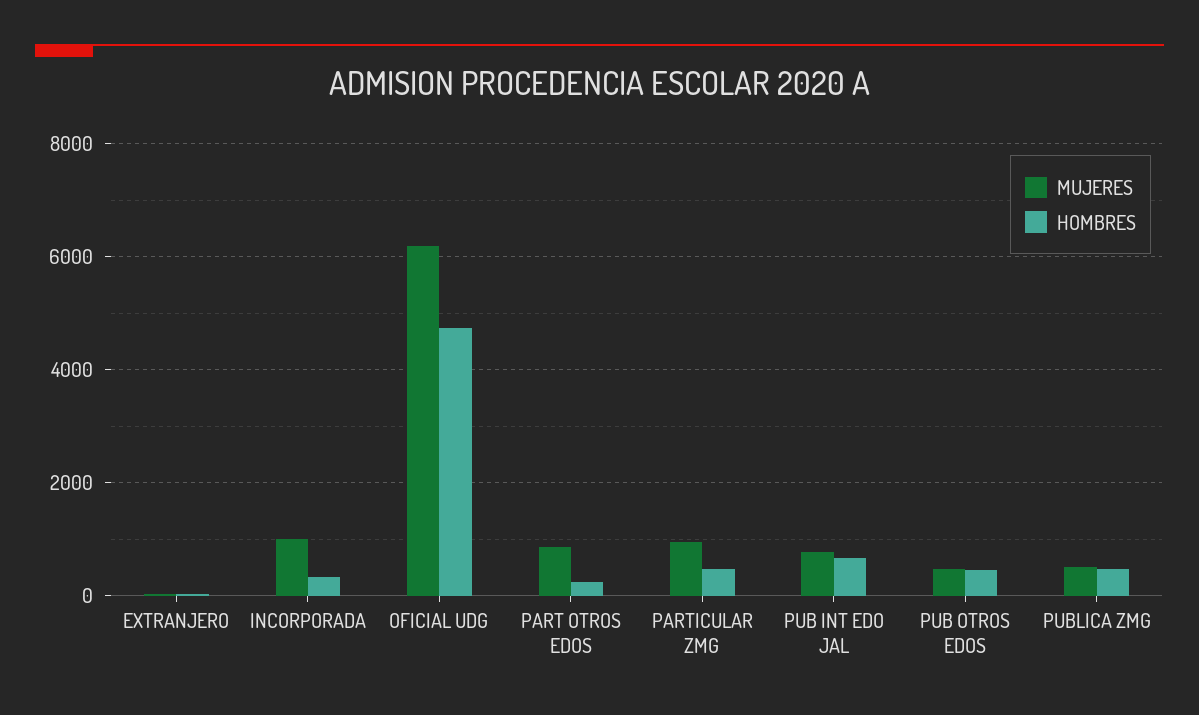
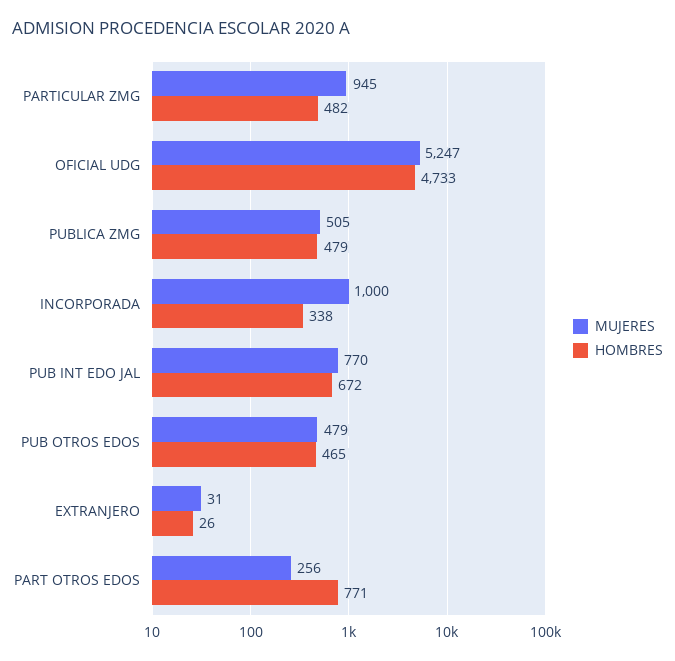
MUJERES, OFICIAL UDG: 6200 -> 5247
MUJERES, PART OTROS EDOS: 800 -> 256
HOMBRES, PART OTROS EDOS: 200 -> 771

